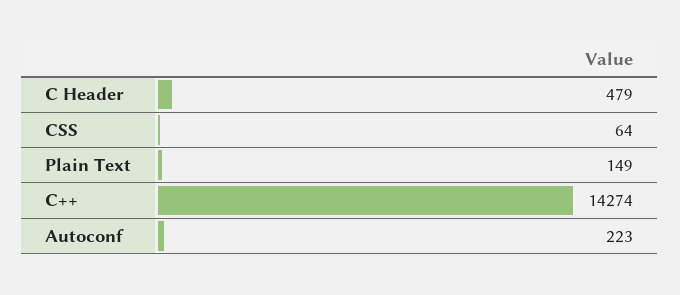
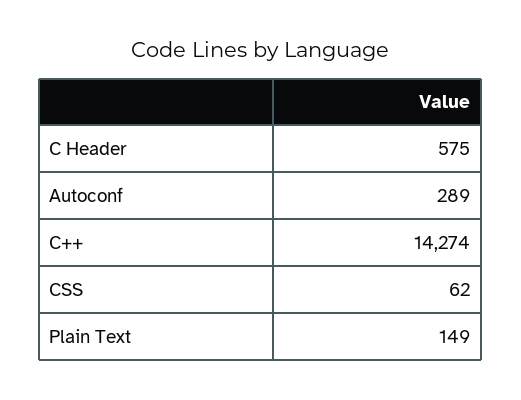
C Header: 479 -> 575
CSS: 64 -> 62
Autoconf: 223 -> 289

